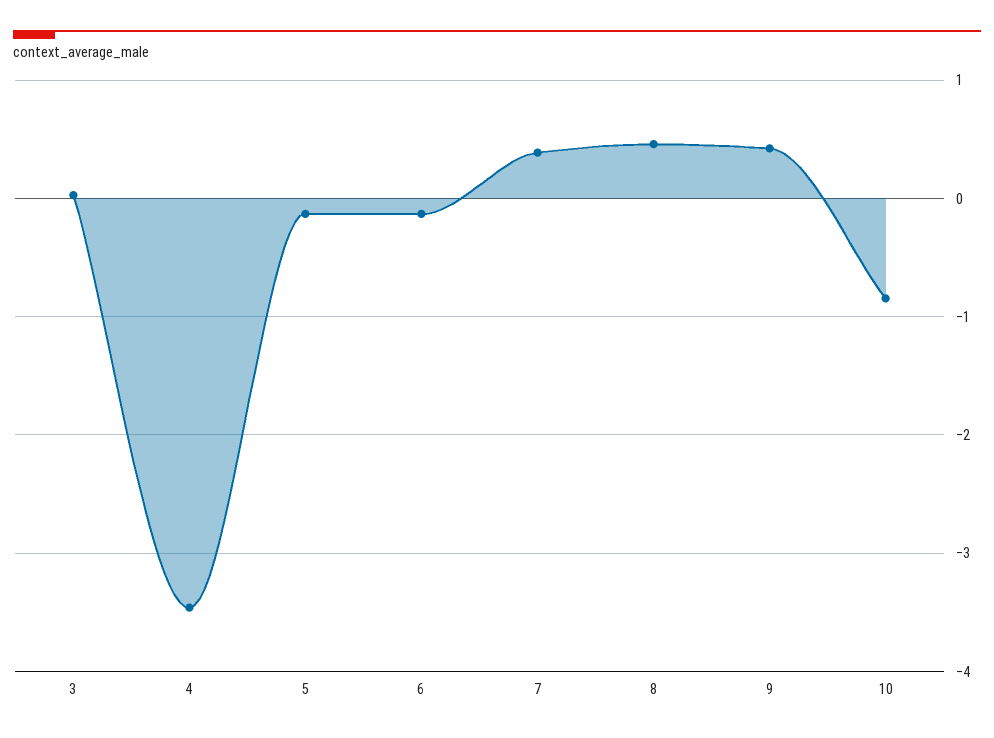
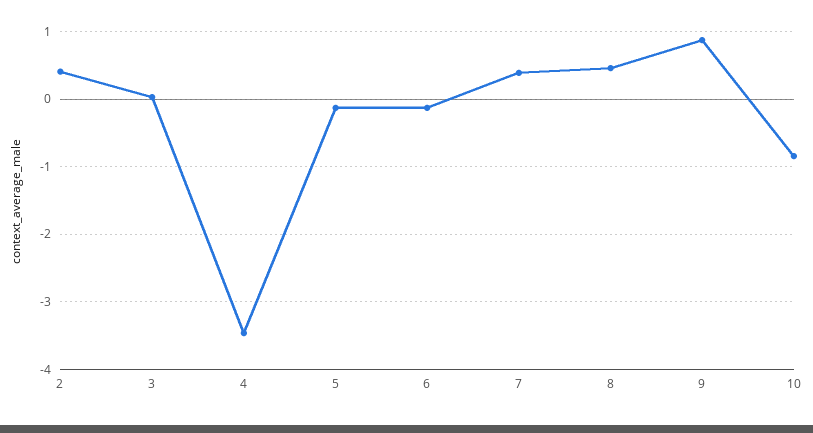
9: 0.4 -> 0.9
2: none -> 0.4

